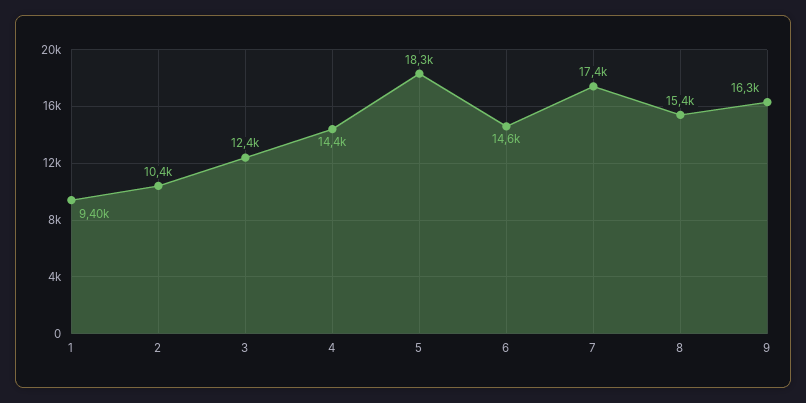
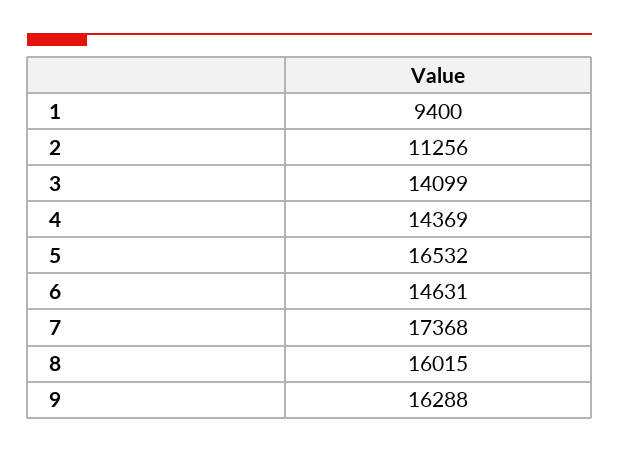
2: 10400 -> 11256
3: 12400 -> 14099
5: 18300 -> 16532
8: 15400 -> 16015

